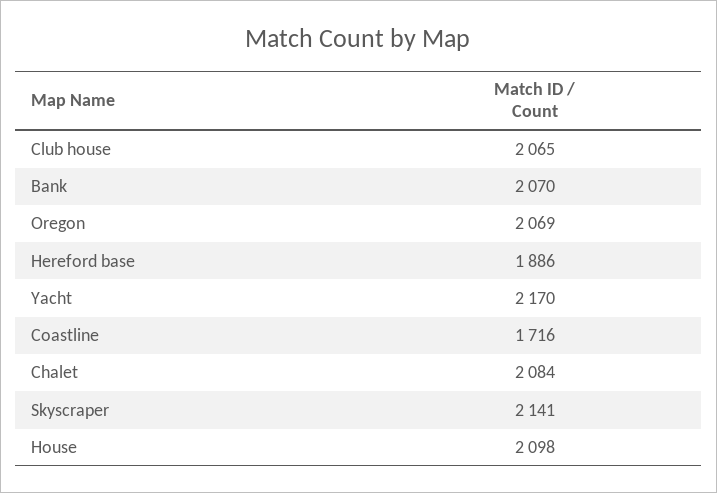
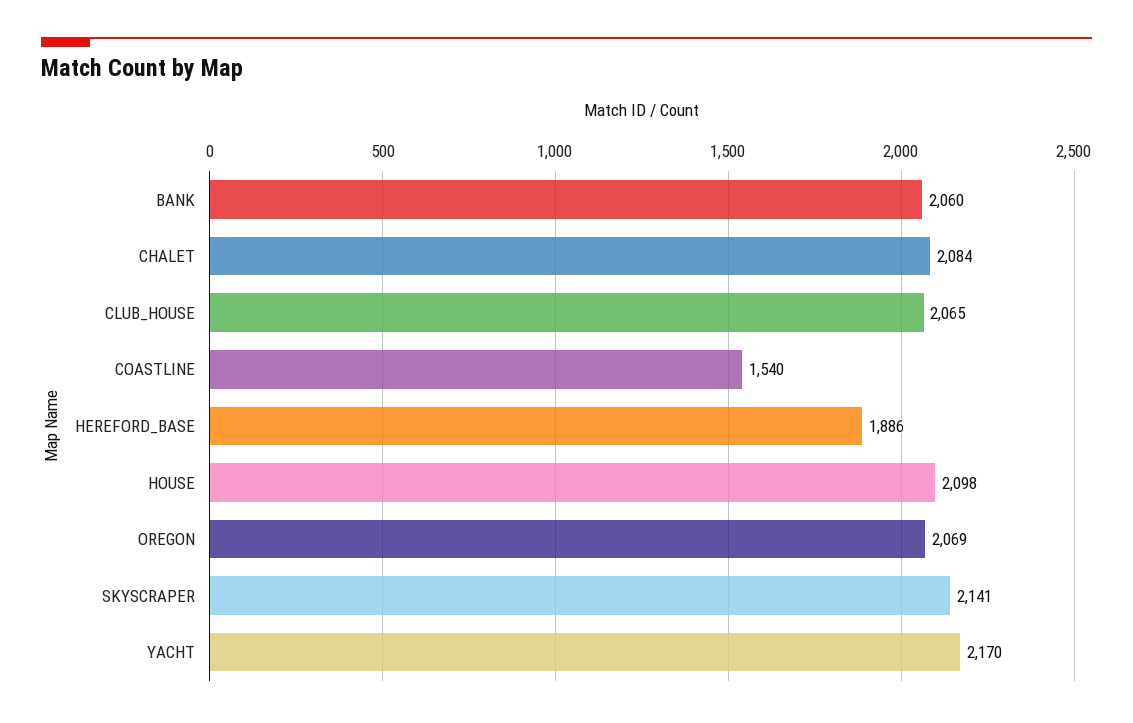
Bank: 2070 -> 2060
Coastline: 1716 -> 1540

